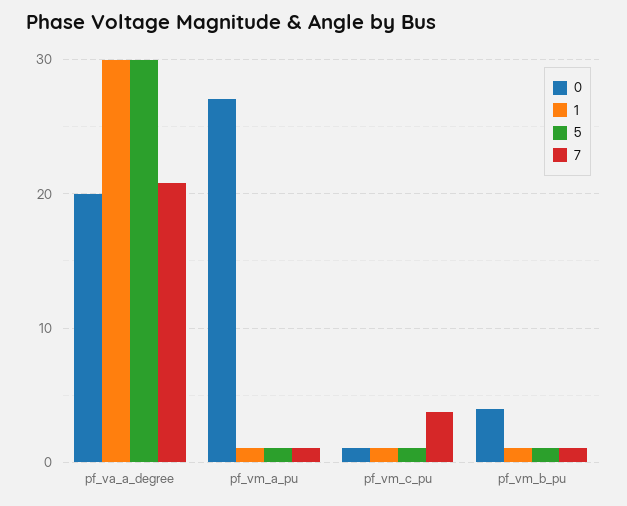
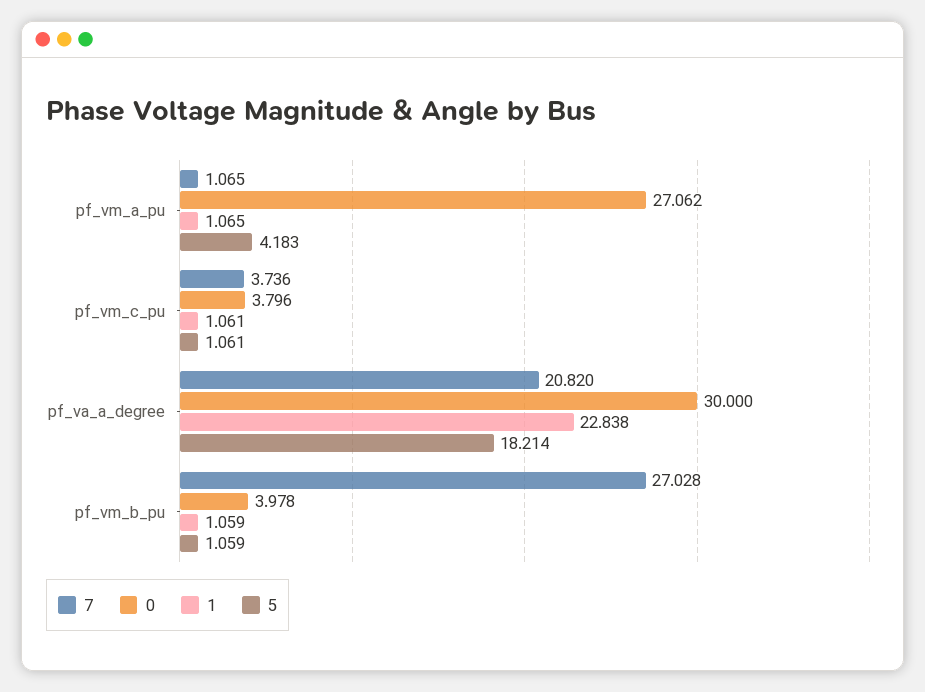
0, pf_va_a_degree: 20 -> 30
1, pf_va_a_degree: 30 -> 22.838
5, pf_va_a_degree: 30 -> 18.214
5, pf_vm_a_pu: 1 -> 4.183
0, pf_vm_c_pu: 1 -> 3.796
7, pf_vm_b_pu: 1 -> 27.028

